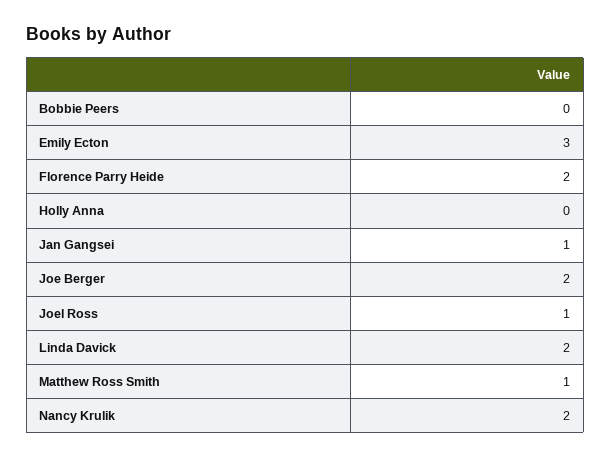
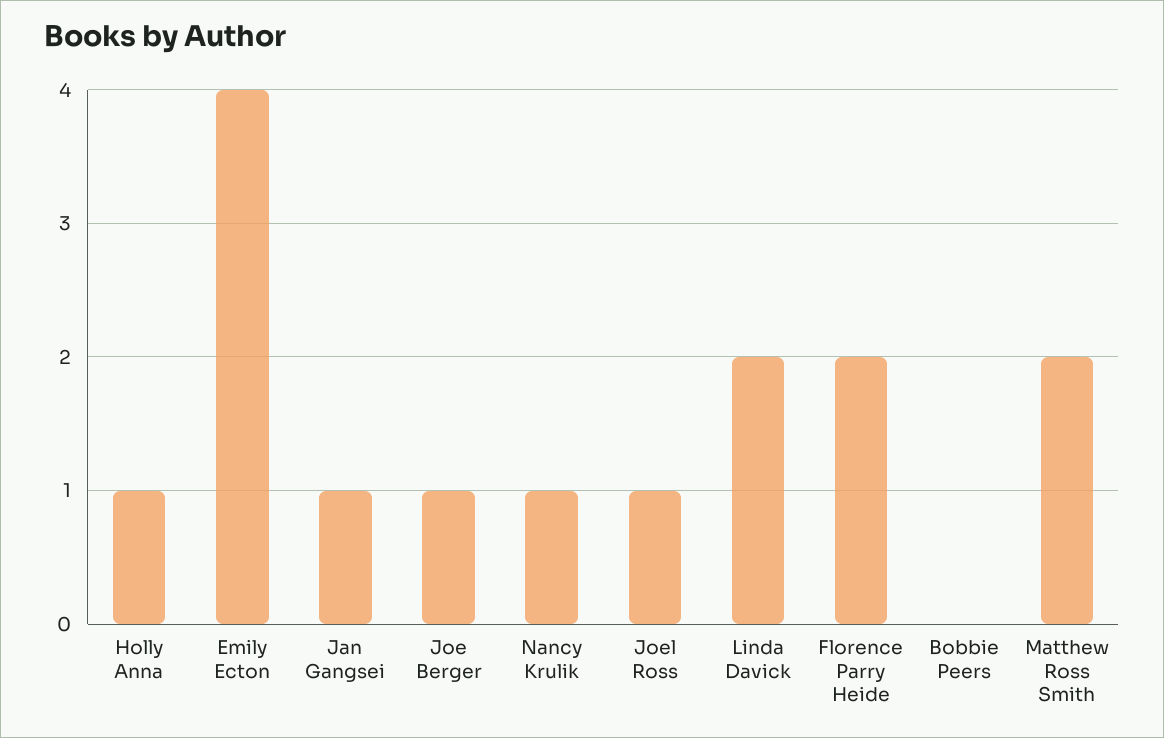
Emily Ecton: 3 -> 4
Holly Anna: 0 -> 1
Joe Berger: 2 -> 1
Matthew Ross Smith: 1 -> 2
Nancy Krulik: 2 -> 1

